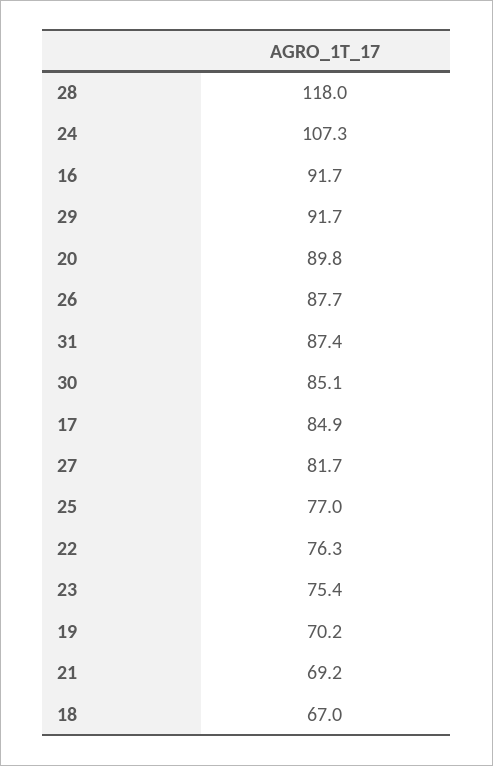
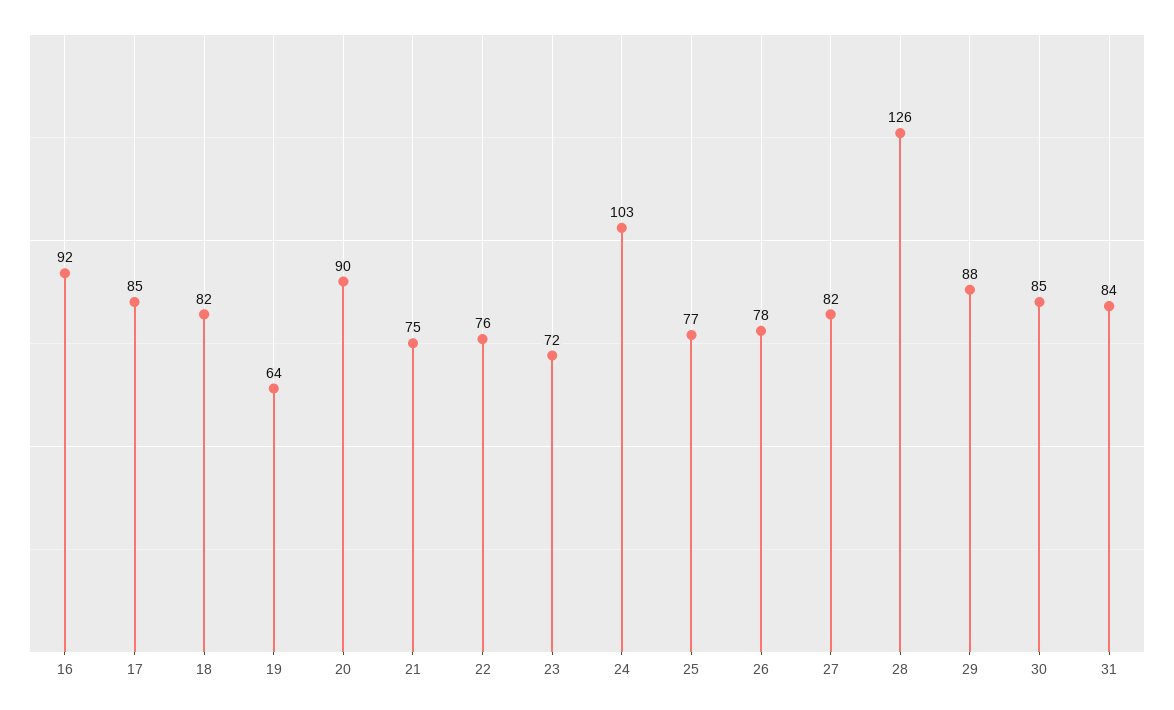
28: 118 -> 126
24: 107.3 -> 103
29: 91.7 -> 88
26: 87.7 -> 78
31: 87.4 -> 84
23: 75.4 -> 72
19: 70.2 -> 64
21: 69.2 -> 75
18: 67 -> 82

